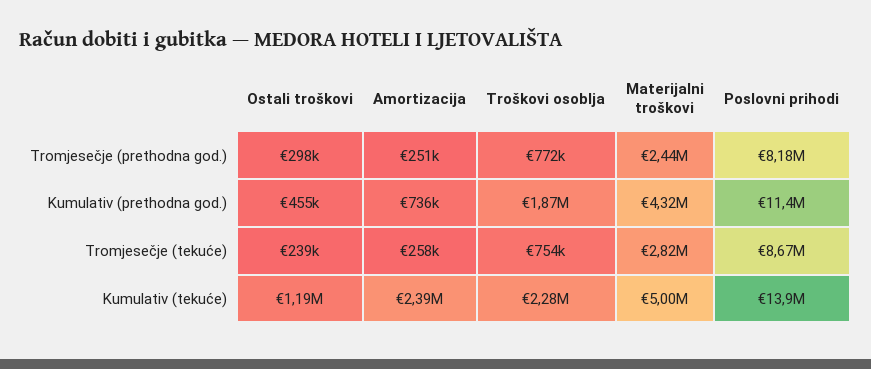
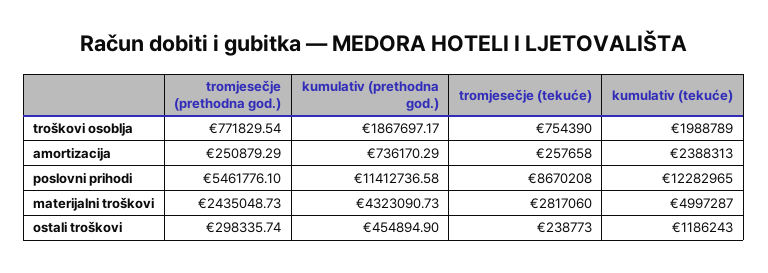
Poslovni prihodi, Tromjesečje (prethodna god.): 8180000 -> 5461776.1
Troškovi osoblja, Kumulativ (tekuće): 2280000 -> 1988789
Poslovni prihodi, Kumulativ (tekuće): 13900000 -> 12282965

